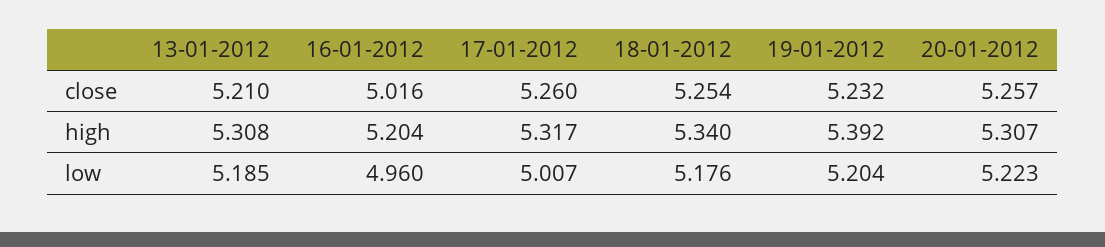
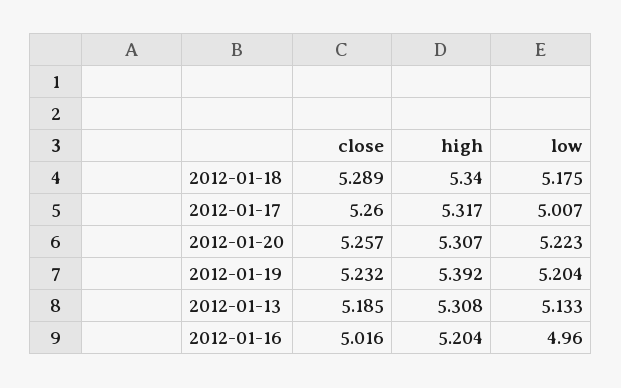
13-01-2012, close: 5.21 -> 5.185
18-01-2012, close: 5.254 -> 5.289
13-01-2012, low: 5.185 -> 5.133
18-01-2012, low: 5.176 -> 5.175

